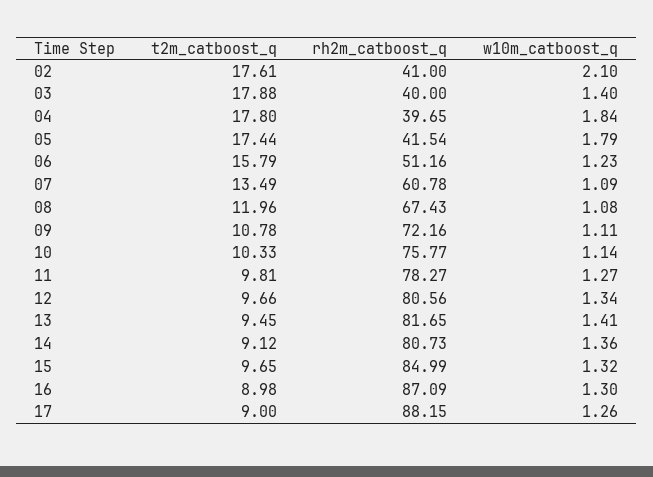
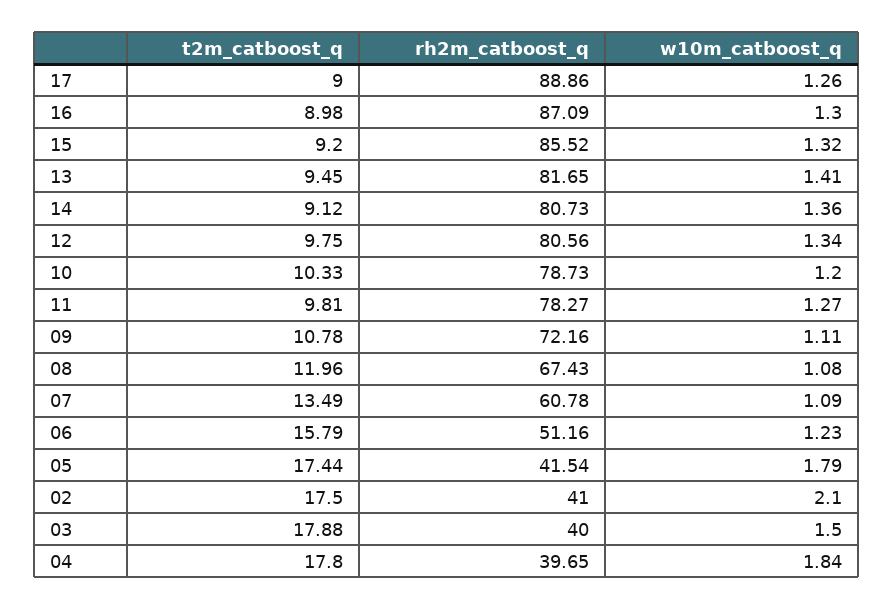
t2m_catboost_q, 02: 17.61 -> 17.5
w10m_catboost_q, 03: 1.4 -> 1.5
rh2m_catboost_q, 10: 75.77 -> 78.73
w10m_catboost_q, 10: 1.14 -> 1.2
t2m_catboost_q, 12: 9.66 -> 9.75
t2m_catboost_q, 15: 9.65 -> 9.2
rh2m_catboost_q, 15: 84.99 -> 85.52
rh2m_catboost_q, 17: 88.15 -> 88.86

